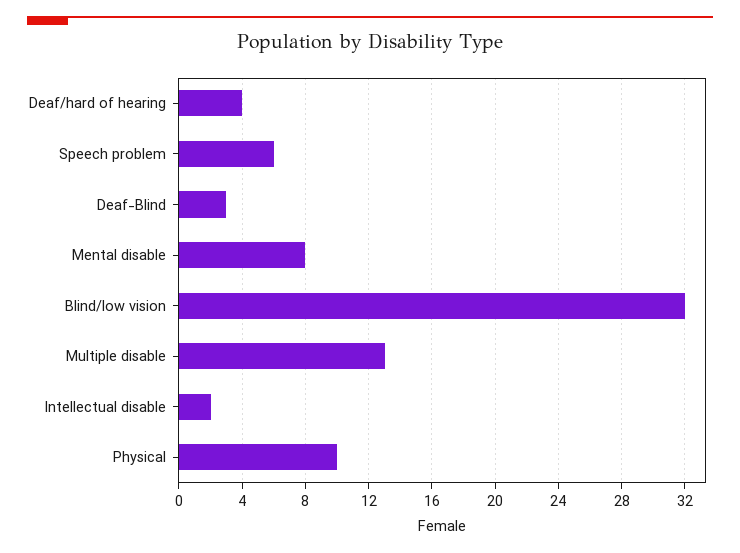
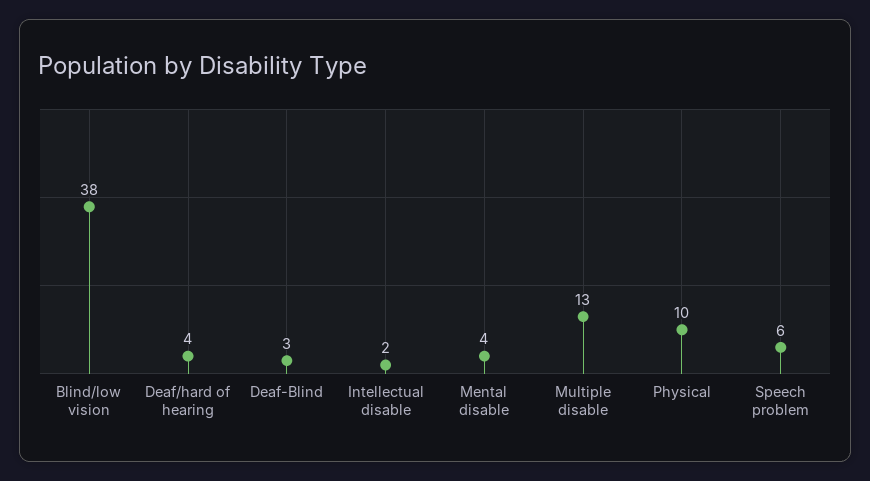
Mental disable: 8 -> 4
Blind/low vision: 32 -> 38

